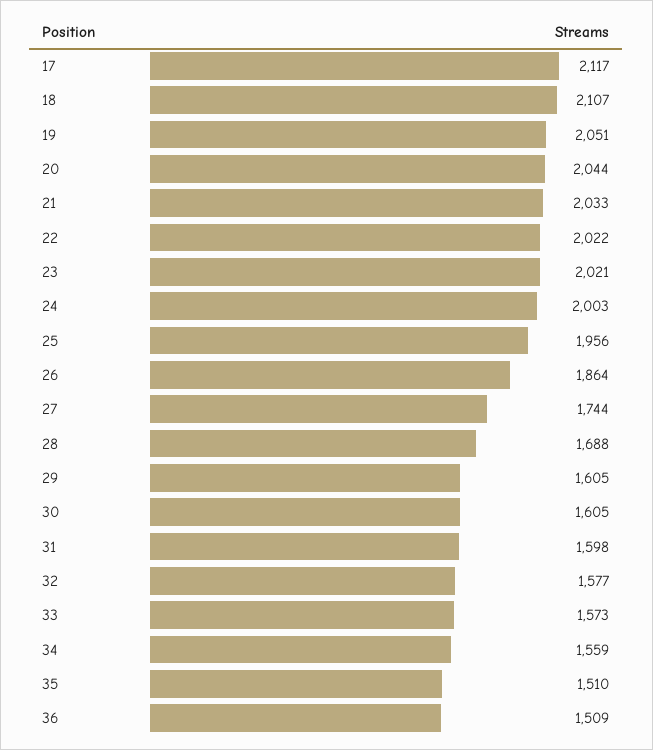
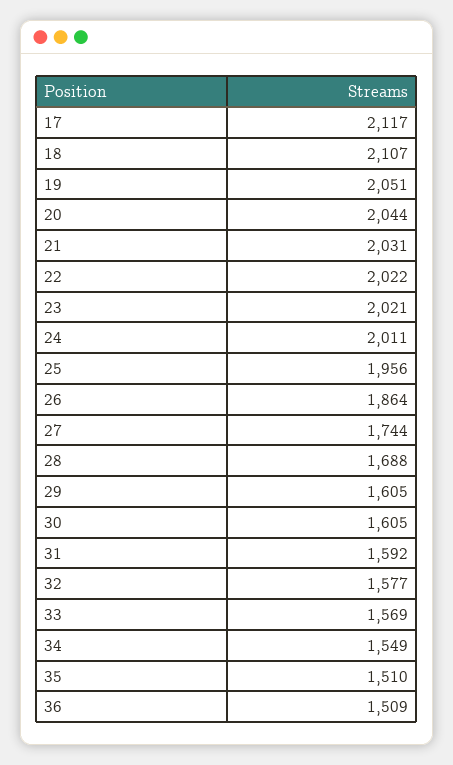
21: 2033 -> 2031
24: 2003 -> 2011
31: 1598 -> 1592
33: 1573 -> 1569
34: 1559 -> 1549

